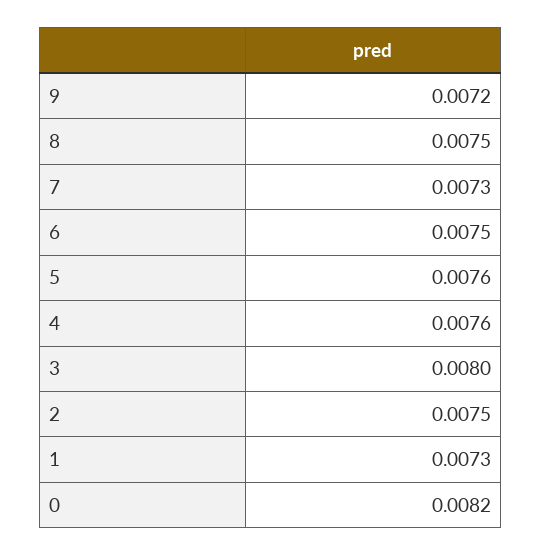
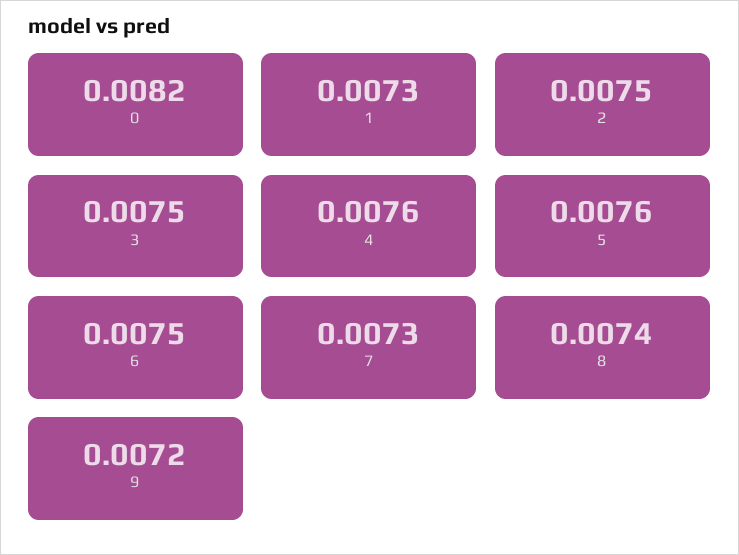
8: 0.0075 -> 0.0074
3: 0.008 -> 0.0075

